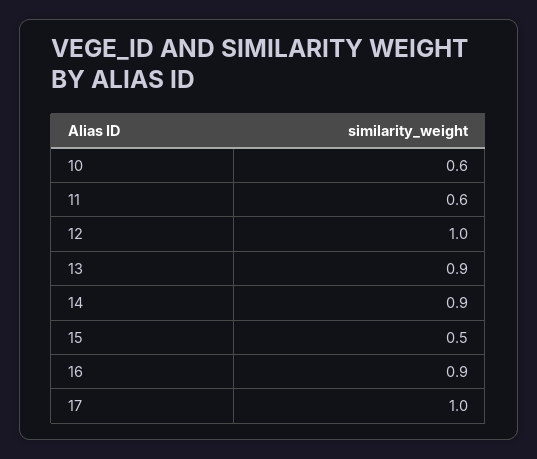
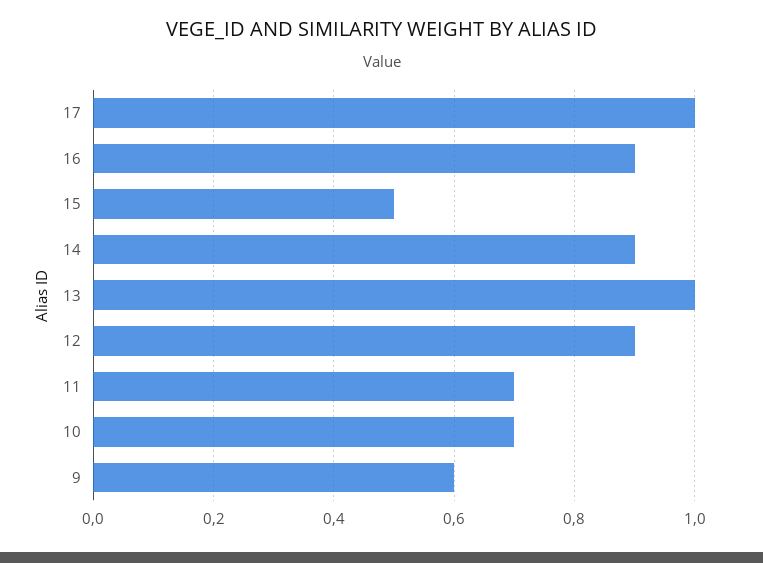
10: 0.6 -> 0.7
11: 0.6 -> 0.7
12: 1 -> 0.9
13: 0.9 -> 1
9: none -> 0.6

